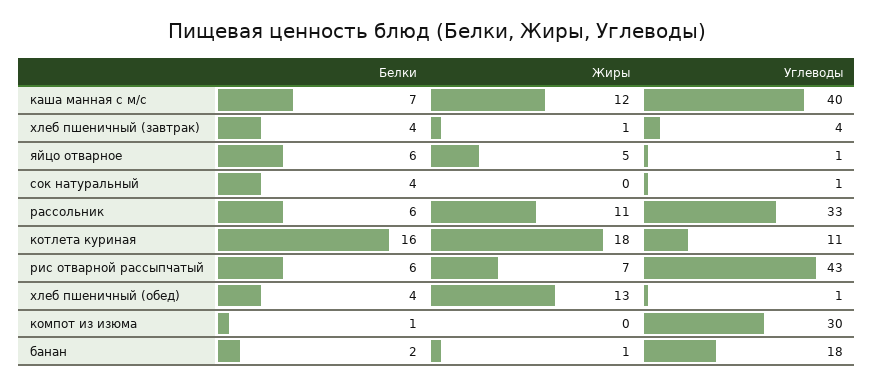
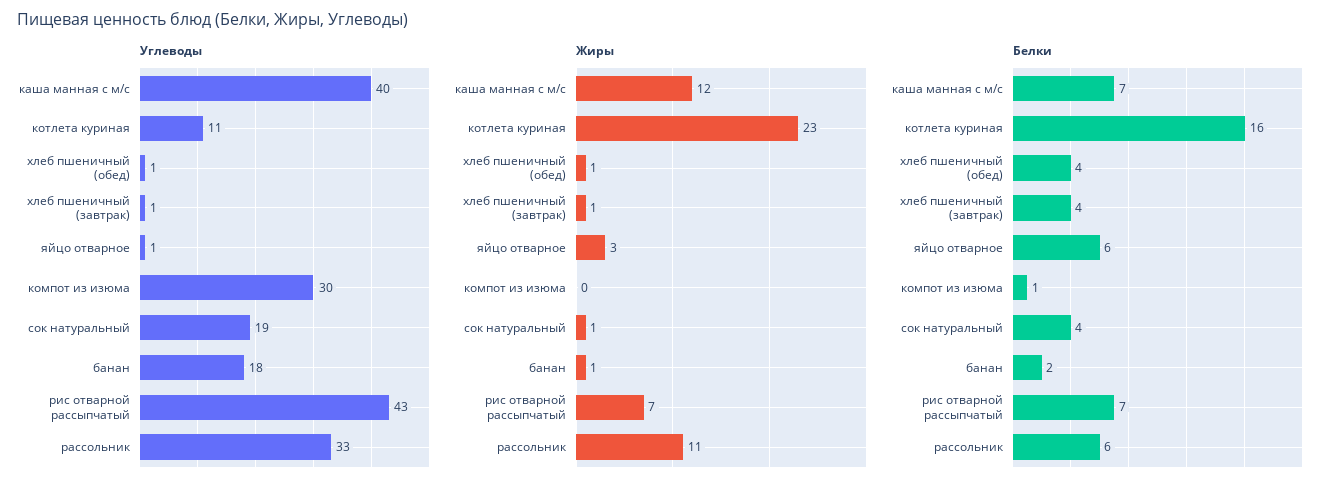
Углеводы, хлеб пшеничный (завтрак): 4 -> 1
Жиры, яйцо отварное: 5 -> 3
Жиры, сок натуральный: 0 -> 1
Углеводы, сок натуральный: 1 -> 19
Жиры, котлета куриная: 18 -> 23
Белки, рис отварной рассыпчатый: 6 -> 7
Жиры, хлеб пшеничный (обед): 13 -> 1

